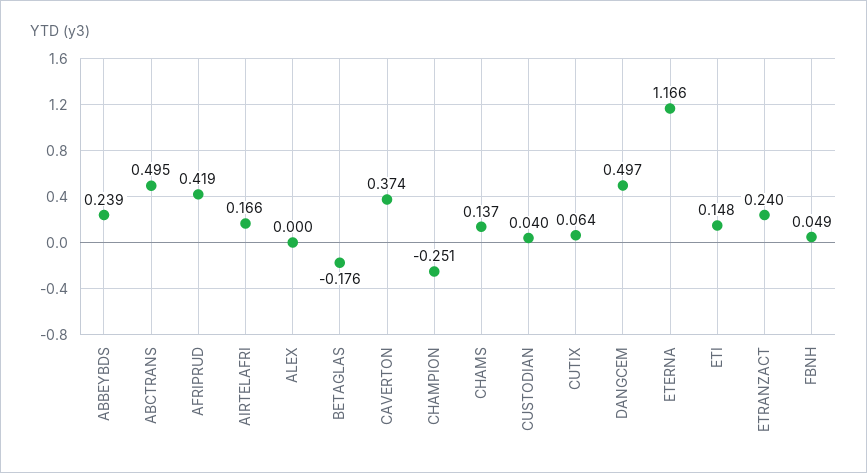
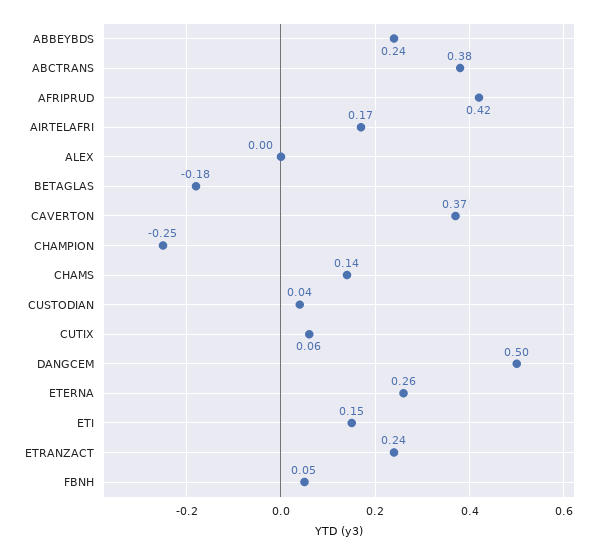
ABCTRANS: 0.495 -> 0.38
ETERNA: 1.166 -> 0.26

